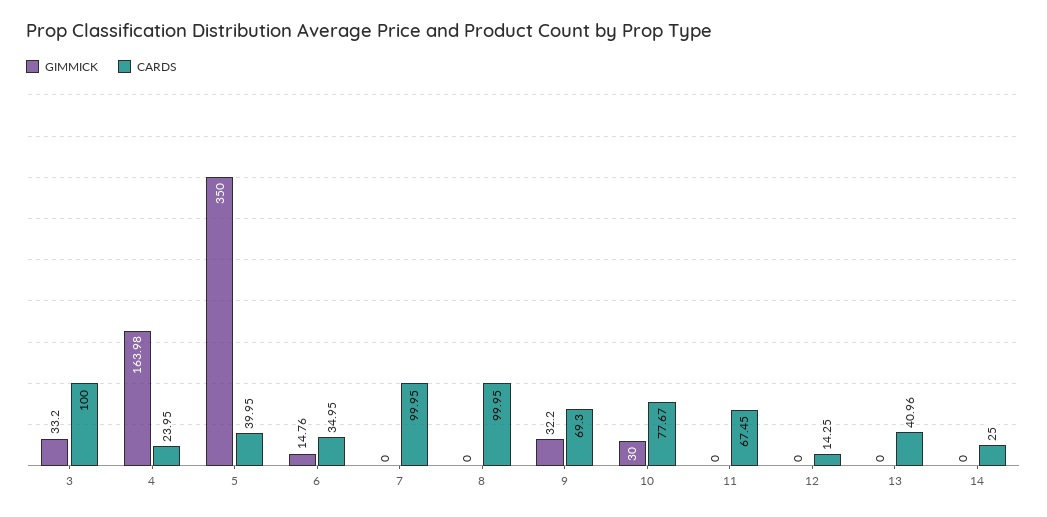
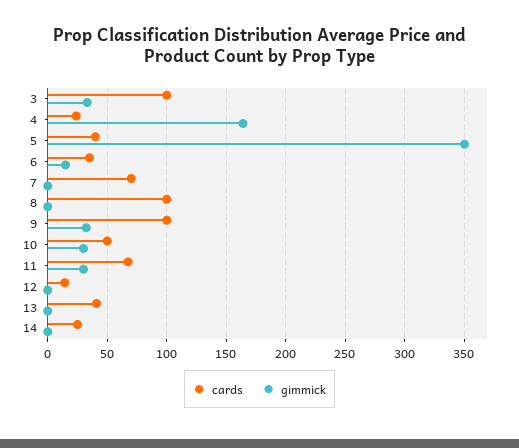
CARDS, 7: 99.95 -> 70
CARDS, 9: 69.3 -> 100
CARDS, 10: 77.67 -> 50
GIMMICK, 11: 0 -> 30

